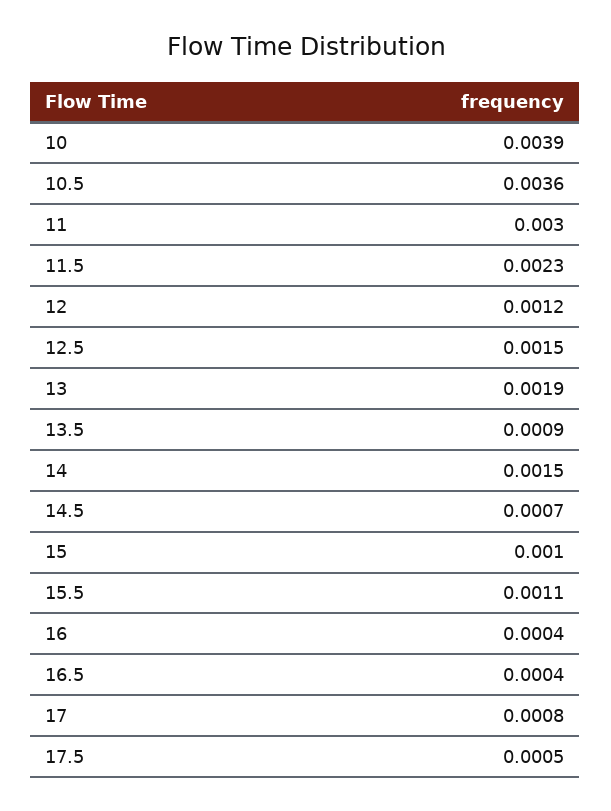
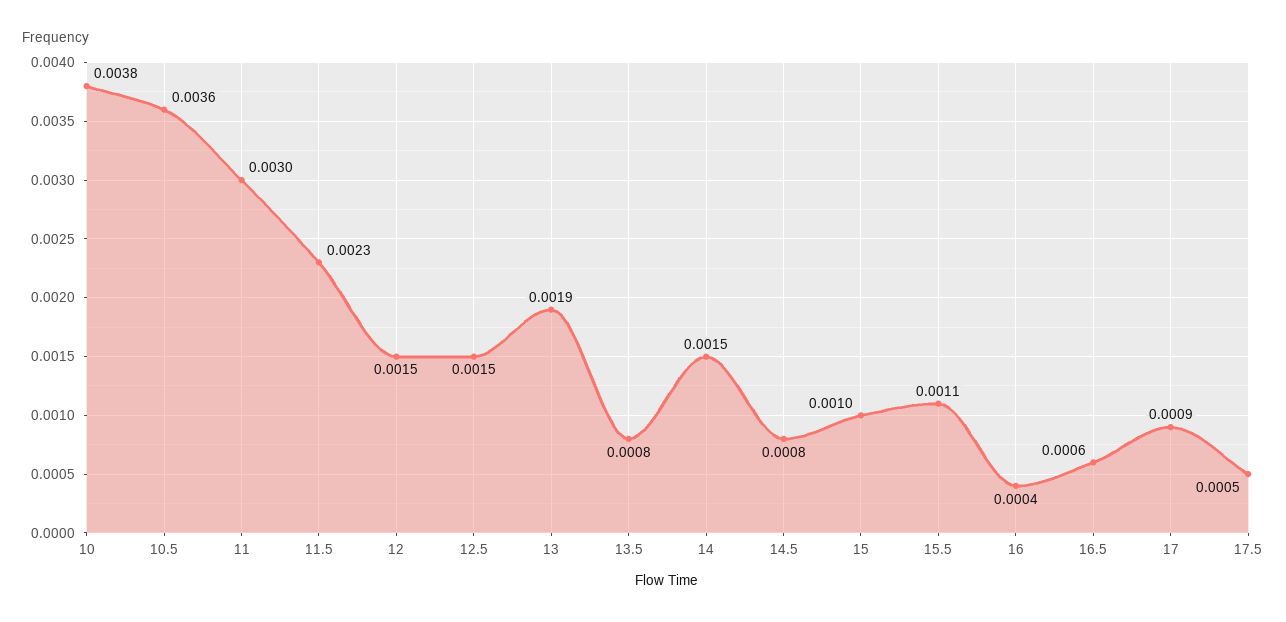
10: 0.0039 -> 0.0038
12: 0.0012 -> 0.0015
13.5: 0.0009 -> 0.0008
14.5: 0.0007 -> 0.0008
16.5: 0.0004 -> 0.0006
17: 0.0008 -> 0.0009

